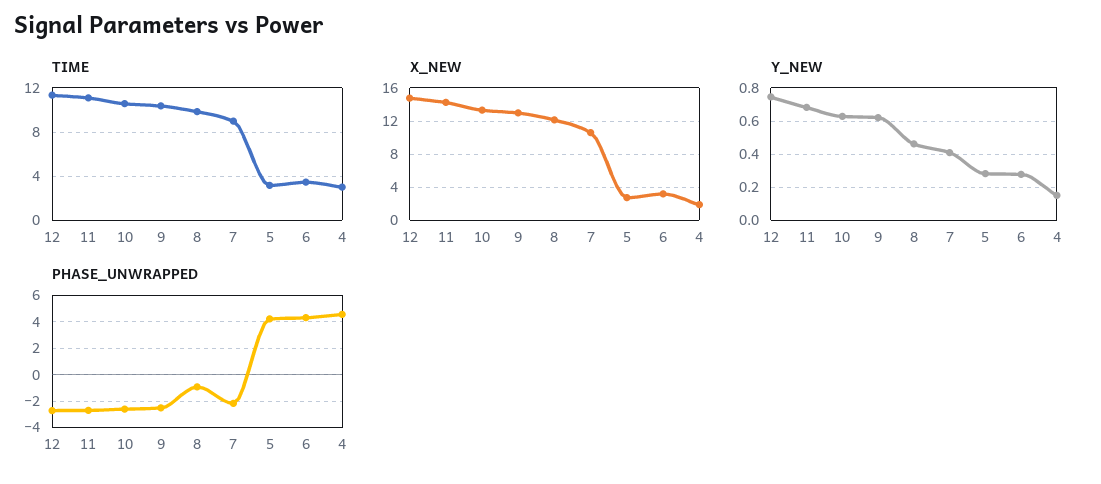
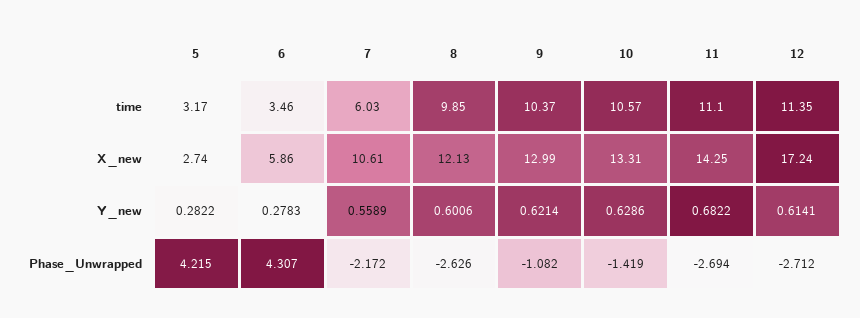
TIME, 7: 9 -> 6.03
TIME, 4: 3 -> none
X_NEW, 12: 15 -> 17.24
X_NEW, 6: 3 -> 5.86
X_NEW, 4: 2 -> none
Y_NEW, 12: 0.75 -> 0.6141
Y_NEW, 8: 0.45 -> 0.6006
Y_NEW, 7: 0.4 -> 0.5589
Y_NEW, 4: 0.15 -> none
PHASE_UNWRAPPED, 10: -2.5 -> -1.419
PHASE_UNWRAPPED, 9: -2.5 -> -1.082
PHASE_UNWRAPPED, 8: -1 -> -2.626
PHASE_UNWRAPPED, 4: 4.5 -> none

